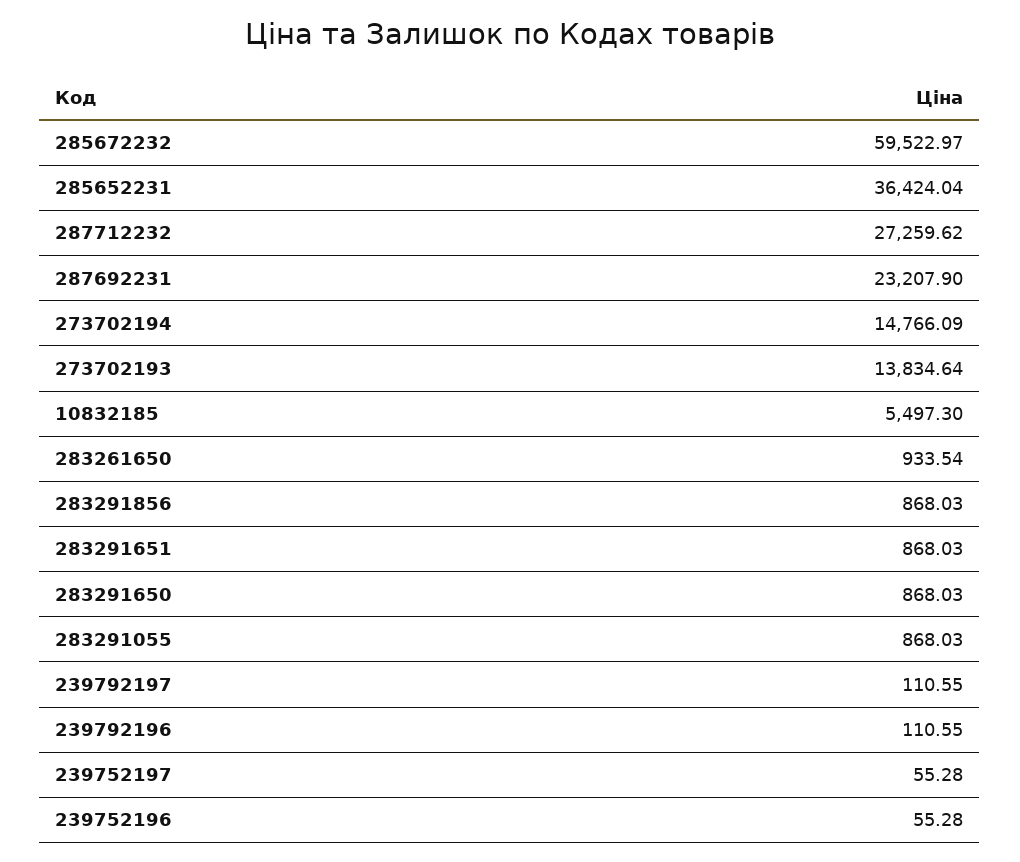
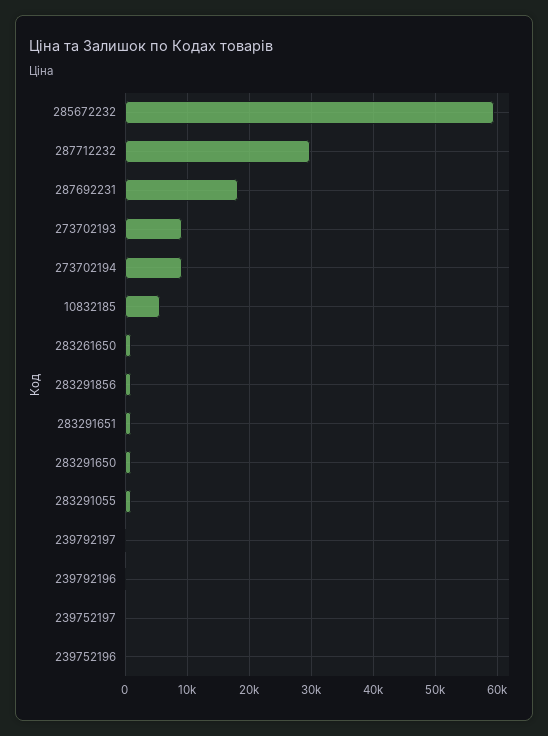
285652231: 36424.04 -> none
287712232: 27259.62 -> 30000
287692231: 23207.9 -> 18000
273702194: 14766.09 -> 9000
273702193: 13834.64 -> 9000

